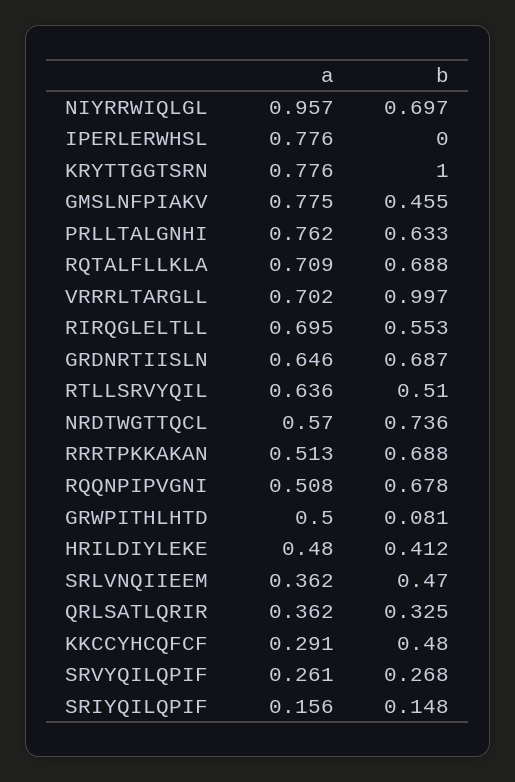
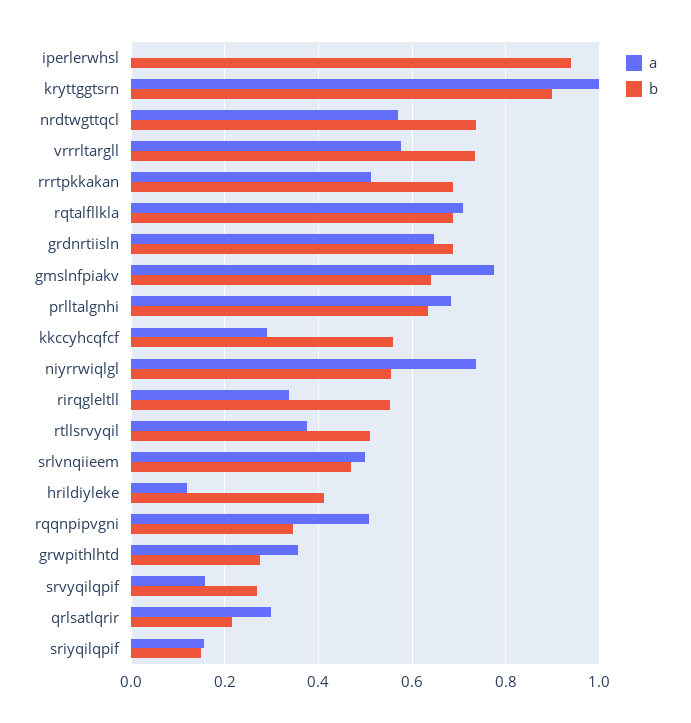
a, NIYRRWIQLGL: 0.957 -> 0.74
b, NIYRRWIQLGL: 0.697 -> 0.56
a, IPERLERWHSL: 0.776 -> 0
b, IPERLERWHSL: 0 -> 0.94
a, KRYTTGGTSRN: 0.776 -> 1
b, KRYTTGGTSRN: 1 -> 0.9
b, GMSLNFPIAKV: 0.455 -> 0.64
a, PRLLTALGNHI: 0.762 -> 0.68
a, VRRRLTARGLL: 0.702 -> 0.58
b, VRRRLTARGLL: 0.997 -> 0.74
a, RIRQGLELTLL: 0.695 -> 0.34
a, RTLLSRVYQIL: 0.636 -> 0.38
b, RQQNPIPVGNI: 0.678 -> 0.34
a, GRWPITHLHTD: 0.5 -> 0.36
b, GRWPITHLHTD: 0.081 -> 0.28
a, HRILDIYLEKE: 0.48 -> 0.12
a, SRLVNQIIEEM: 0.362 -> 0.5
a, QRLSATLQRIR: 0.362 -> 0.3
b, QRLSATLQRIR: 0.325 -> 0.22
b, KKCCYHCQFCF: 0.48 -> 0.56
a, SRVYQILQPIF: 0.261 -> 0.16

